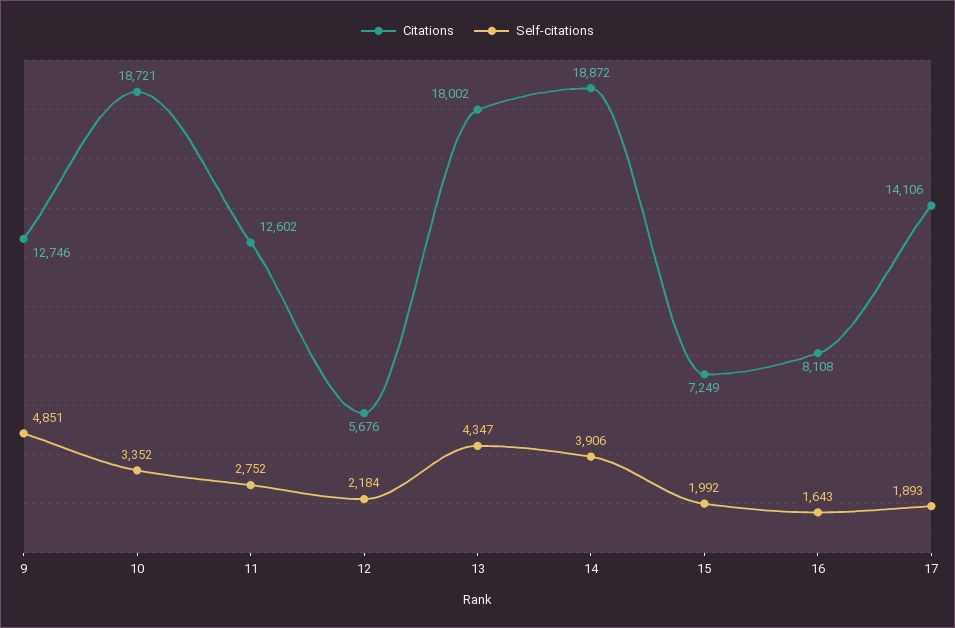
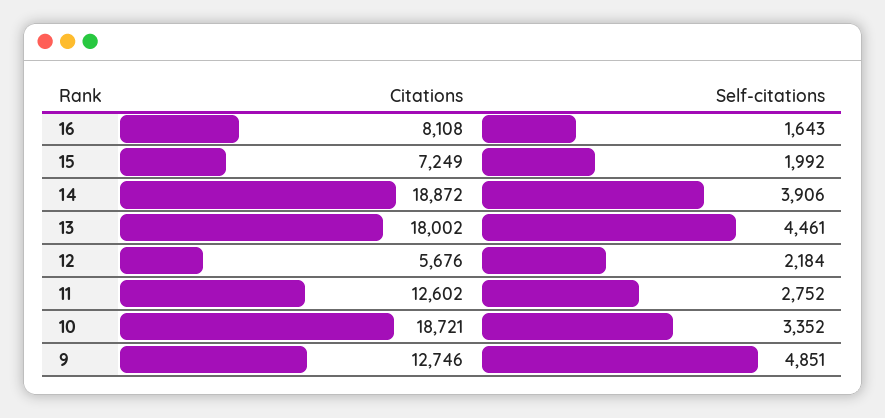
Self-citations, 13: 4347 -> 4461
Citations, 17: 14106 -> none
Self-citations, 17: 1893 -> none

